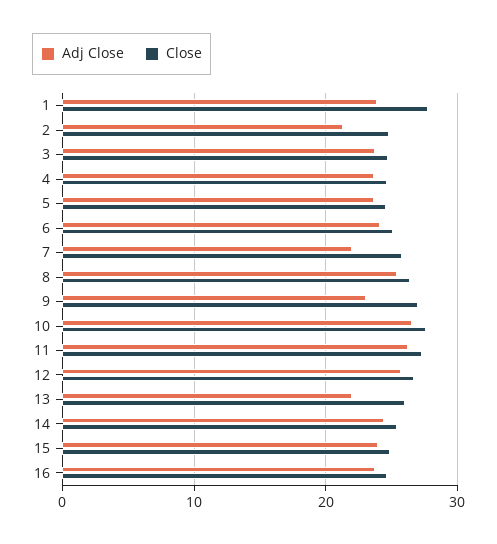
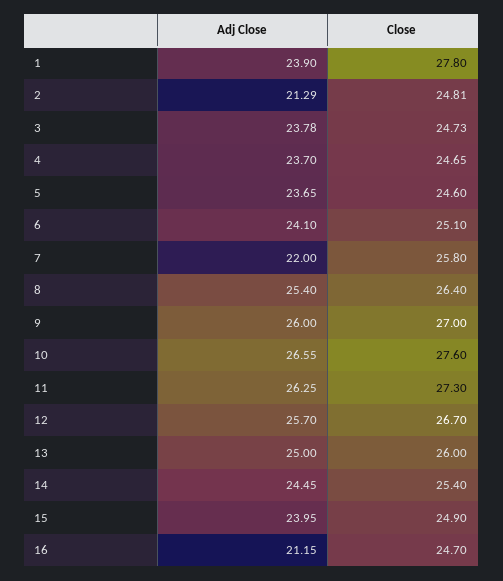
Adj Close, 9: 23 -> 26
Adj Close, 13: 22 -> 25
Adj Close, 16: 24 -> 21.15

